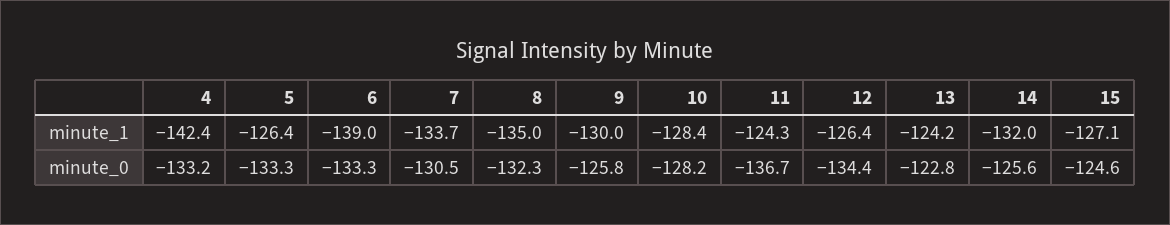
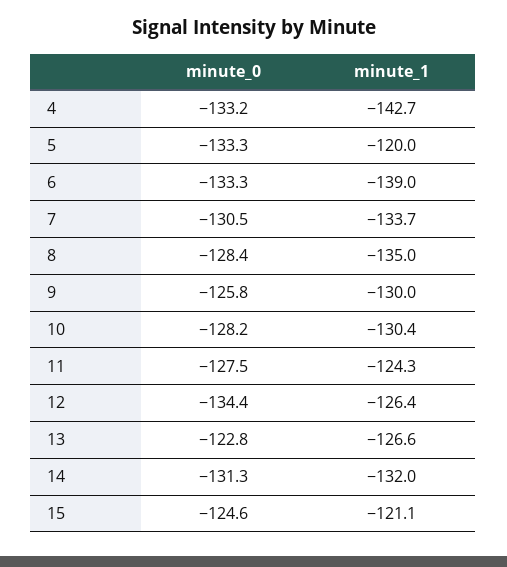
4, minute_1: -142.4 -> -142.7
5, minute_1: -126.4 -> -120
10, minute_1: -128.4 -> -130.4
13, minute_1: -124.2 -> -126.6
15, minute_1: -127.1 -> -121.1
8, minute_0: -132.3 -> -128.4
11, minute_0: -136.7 -> -127.5
14, minute_0: -125.6 -> -131.3

